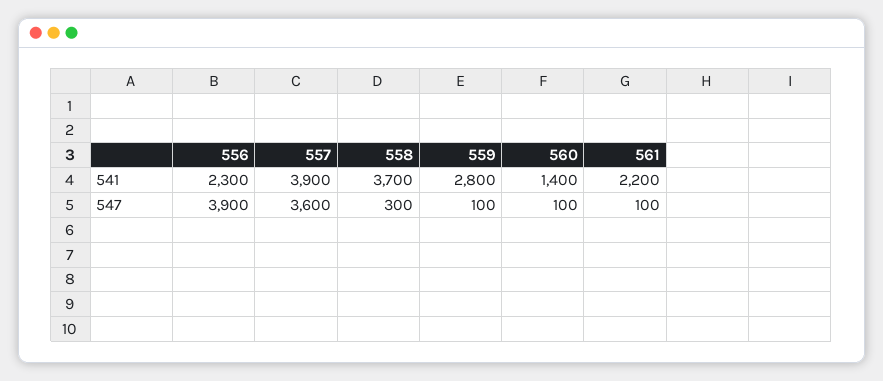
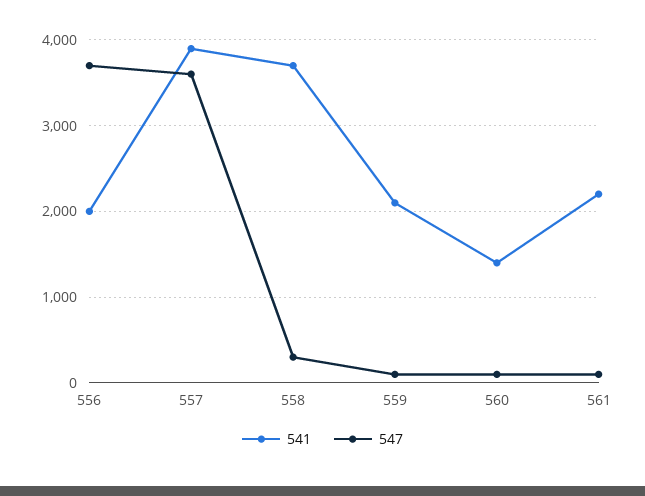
541, 556: 2300 -> 2000
541, 559: 2800 -> 2100
547, 556: 3900 -> 3700

